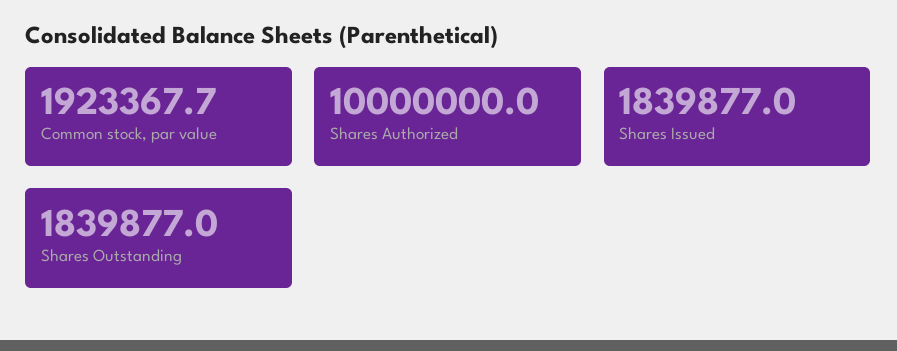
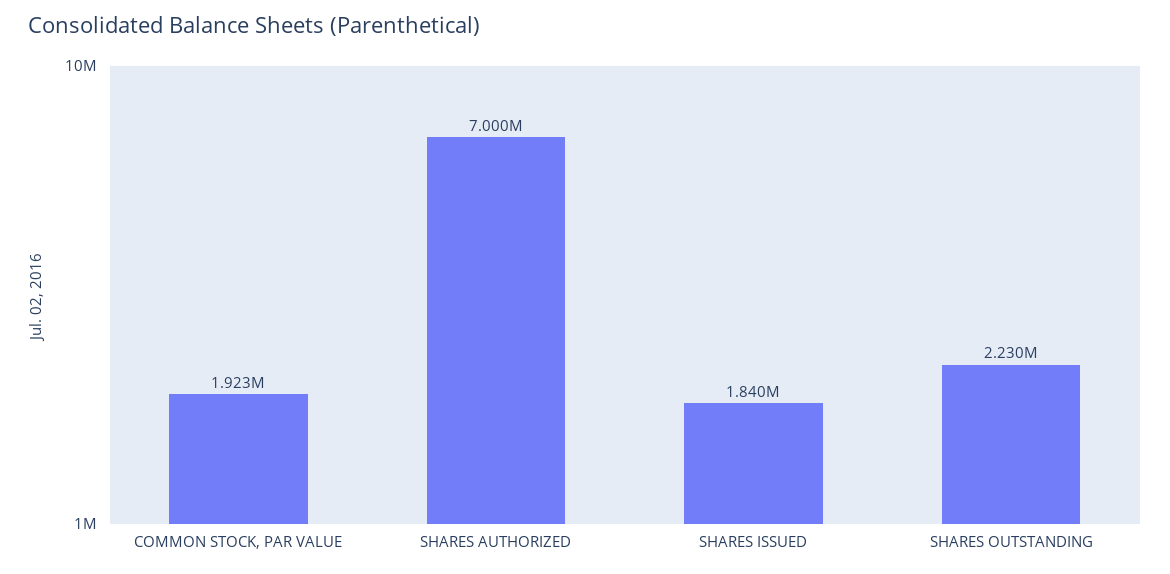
Shares Authorized: 10000000 -> 7000000
Shares Outstanding: 1839877 -> 2230000

